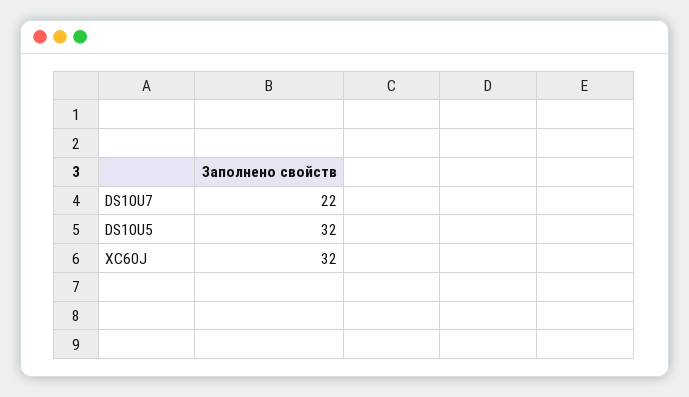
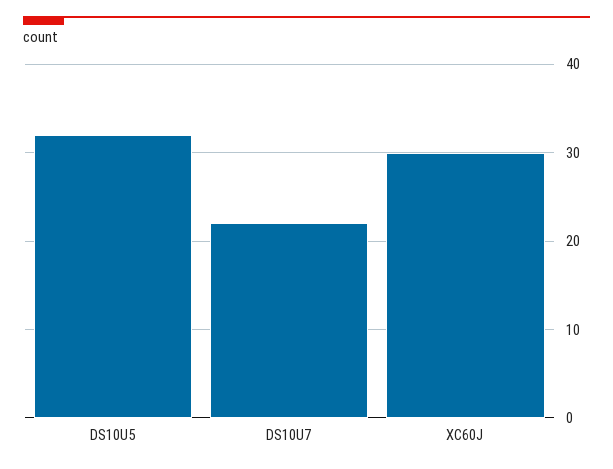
XC60J: 32 -> 30

